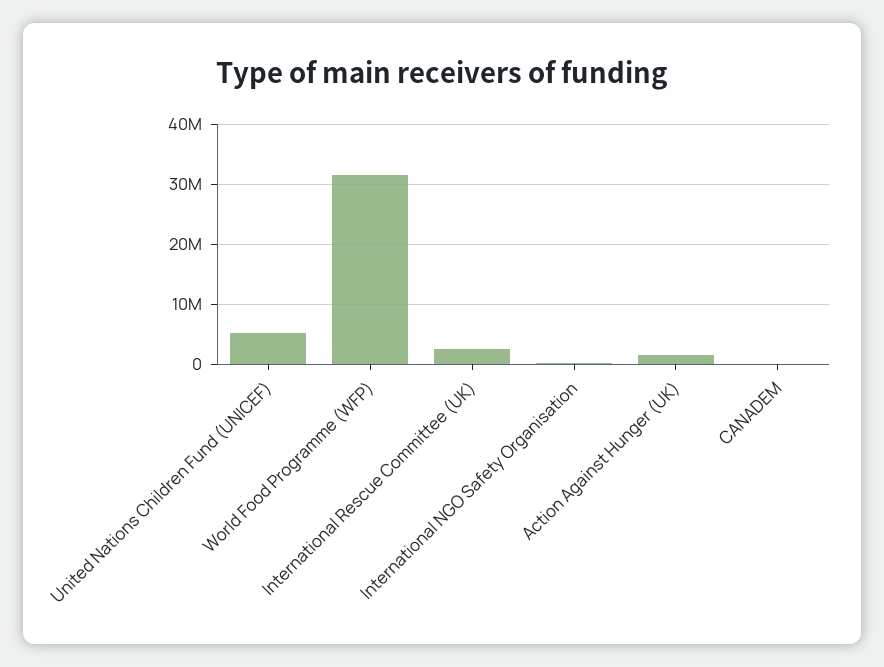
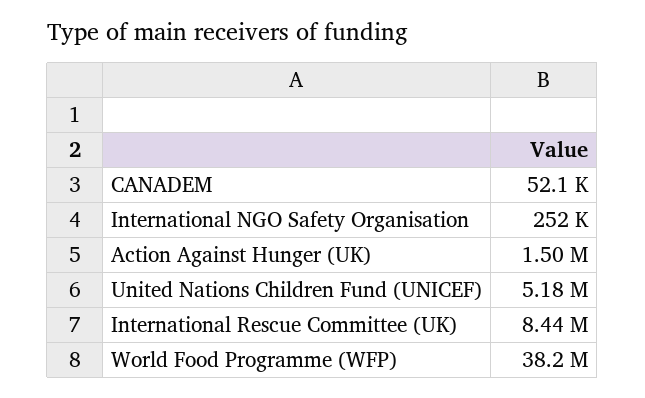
World Food Programme (WFP): 32000000 -> 38200000
International Rescue Committee (UK): 2000000 -> 8440000

